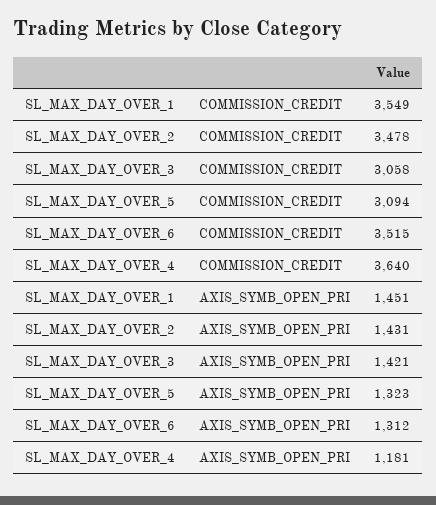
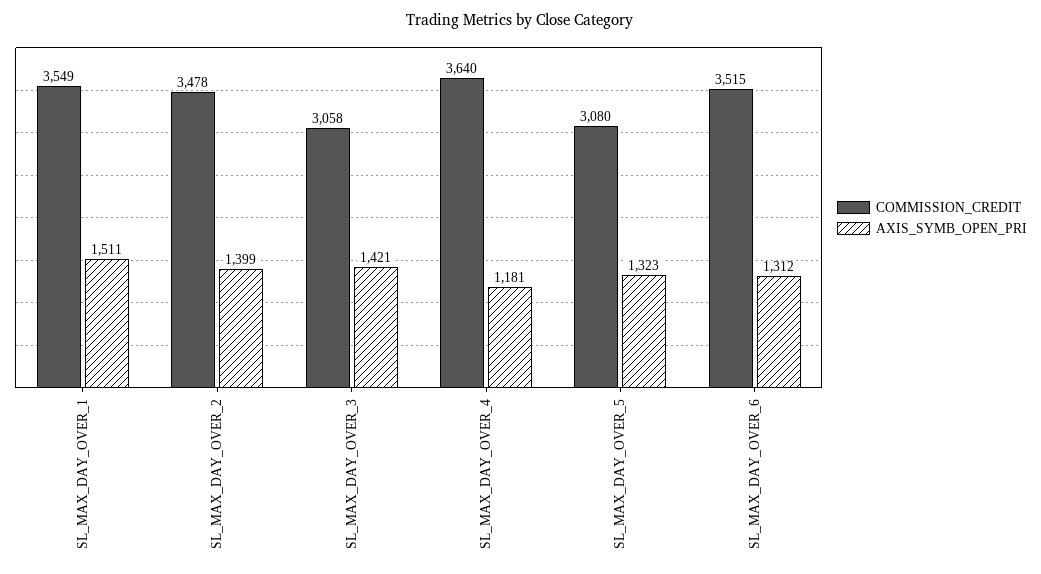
COMMISSION_CREDIT, SL_MAX_DAY_OVER_5: 3094 -> 3080
AXIS_SYMB_OPEN_PRI, SL_MAX_DAY_OVER_1: 1451 -> 1511
AXIS_SYMB_OPEN_PRI, SL_MAX_DAY_OVER_2: 1431 -> 1399

